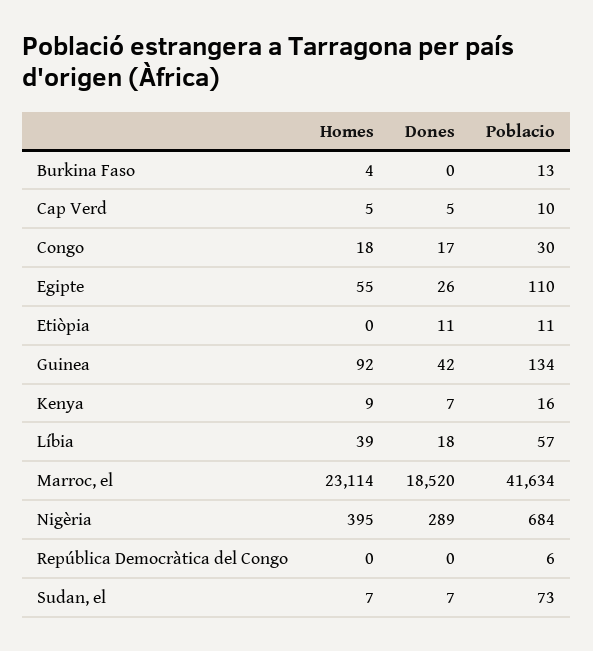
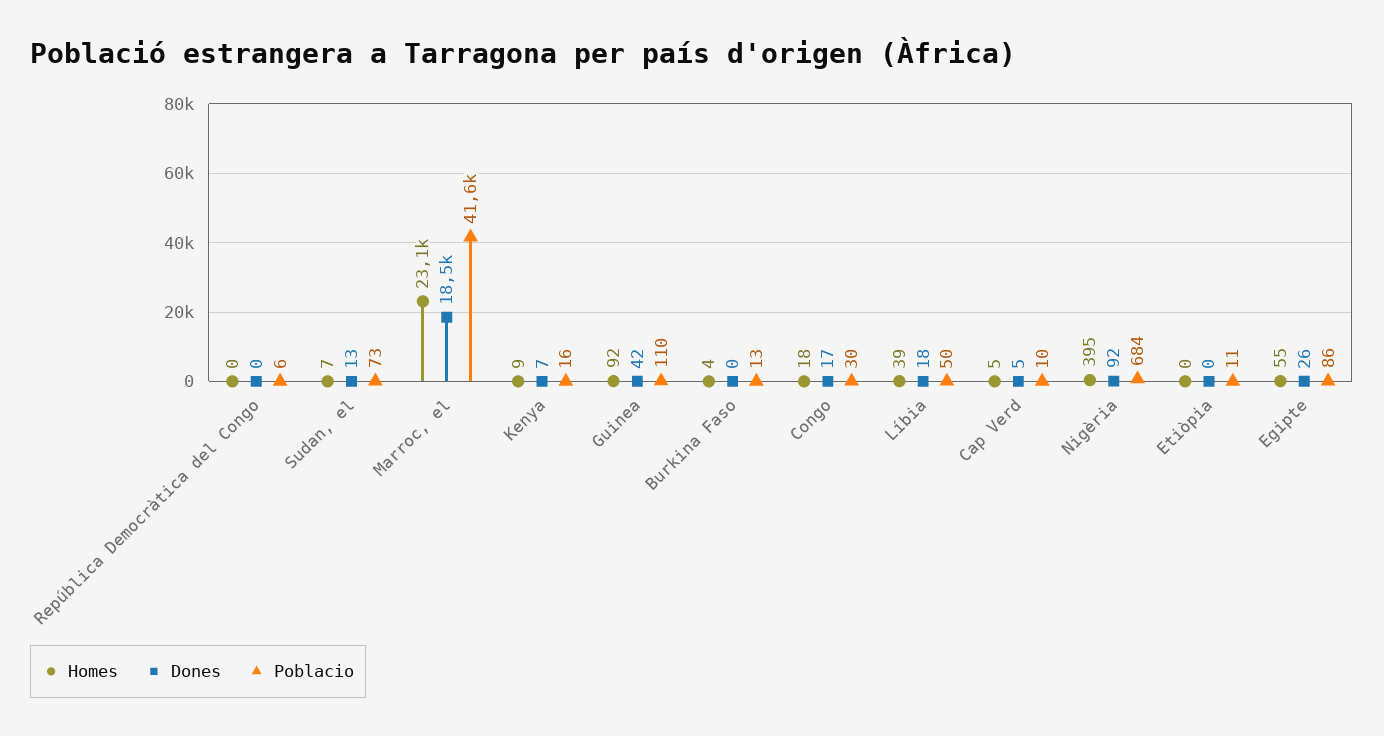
Poblacio, Egipte: 110 -> 86
Dones, Etiòpia: 11 -> 0
Poblacio, Guinea: 134 -> 110
Poblacio, Líbia: 57 -> 50
Dones, Nigèria: 289 -> 92
Dones, Sudan, el: 7 -> 13

